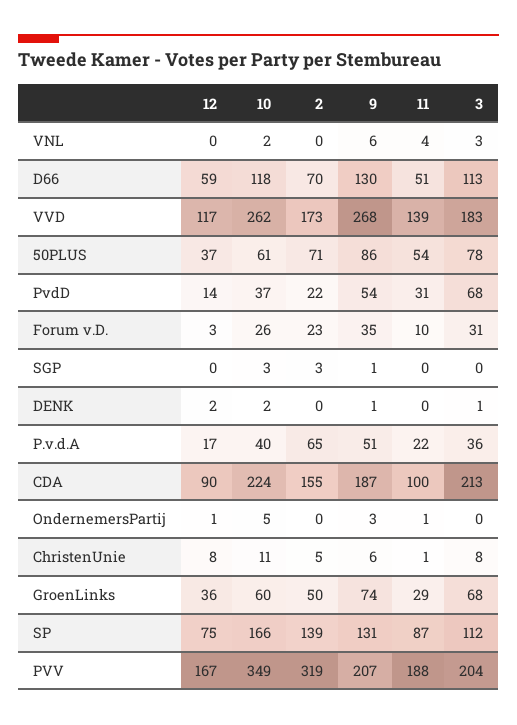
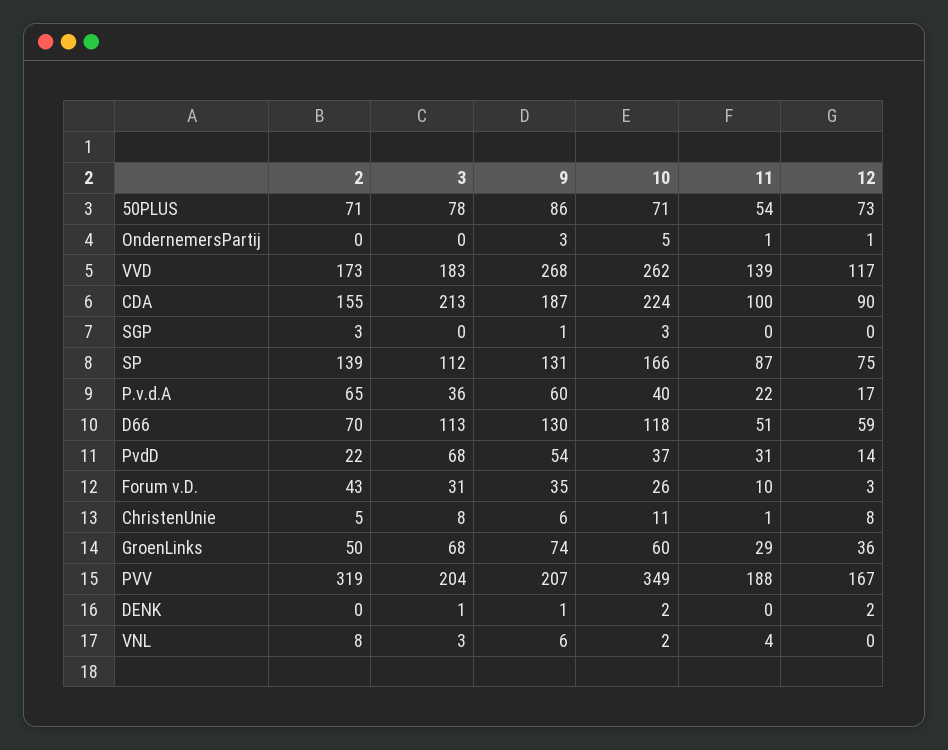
2, VNL: 0 -> 8
12, 50PLUS: 37 -> 73
10, 50PLUS: 61 -> 71
2, Forum v.D.: 23 -> 43
9, P.v.d.A: 51 -> 60

